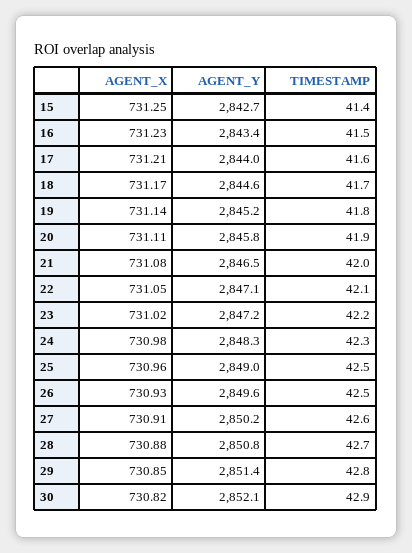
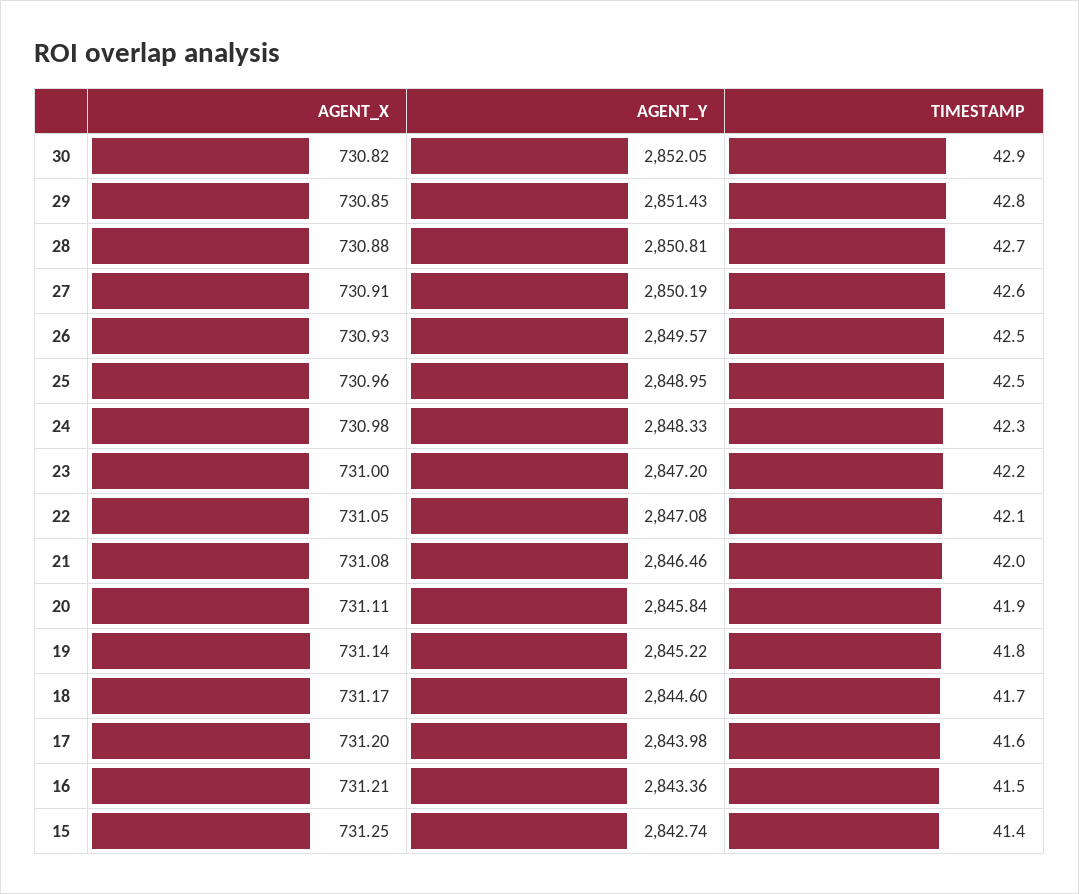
AGENT_X, 16: 731.23 -> 731.21
AGENT_X, 17: 731.21 -> 731.2
AGENT_X, 23: 731.02 -> 731

